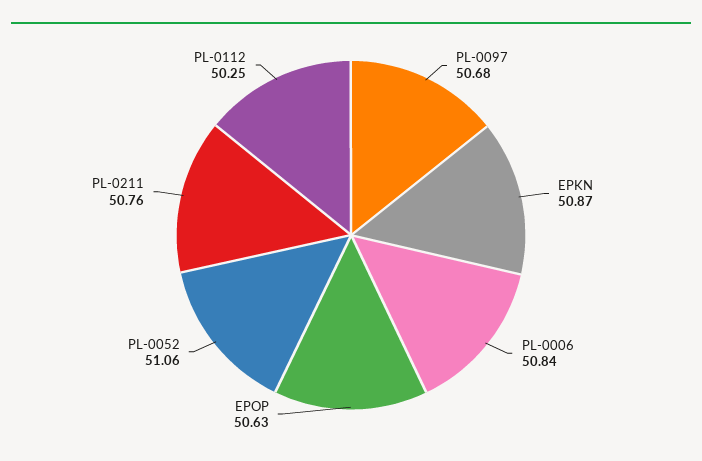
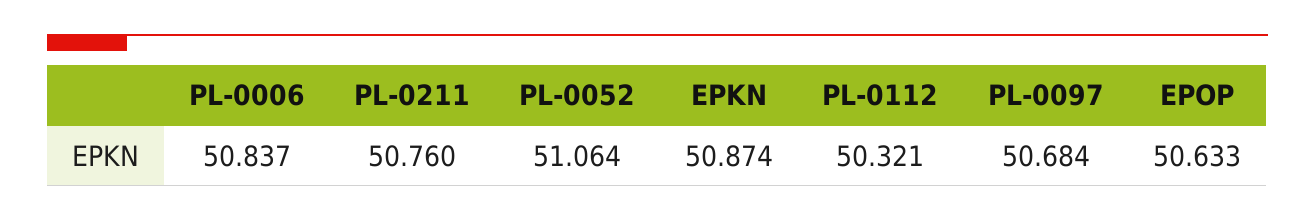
PL-0112: 50.25 -> 50.321

